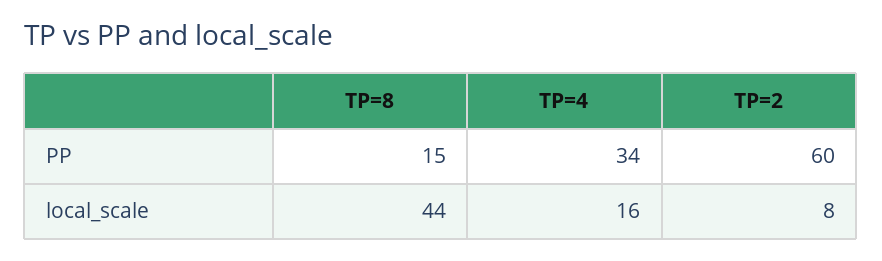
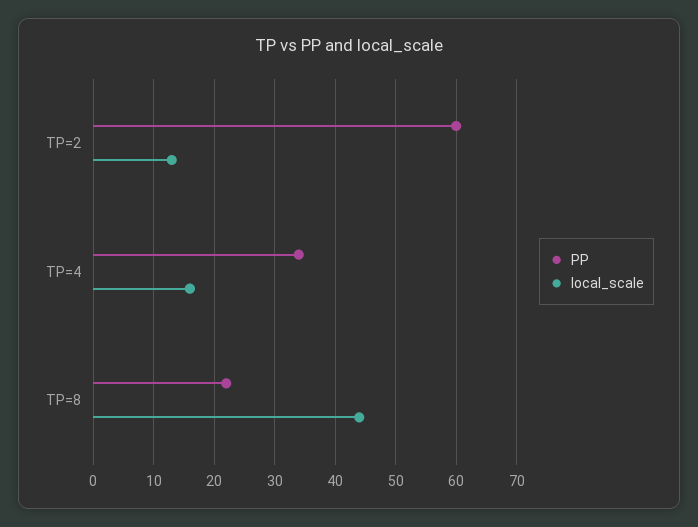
PP, TP=8: 15 -> 22
local_scale, TP=2: 8 -> 13

